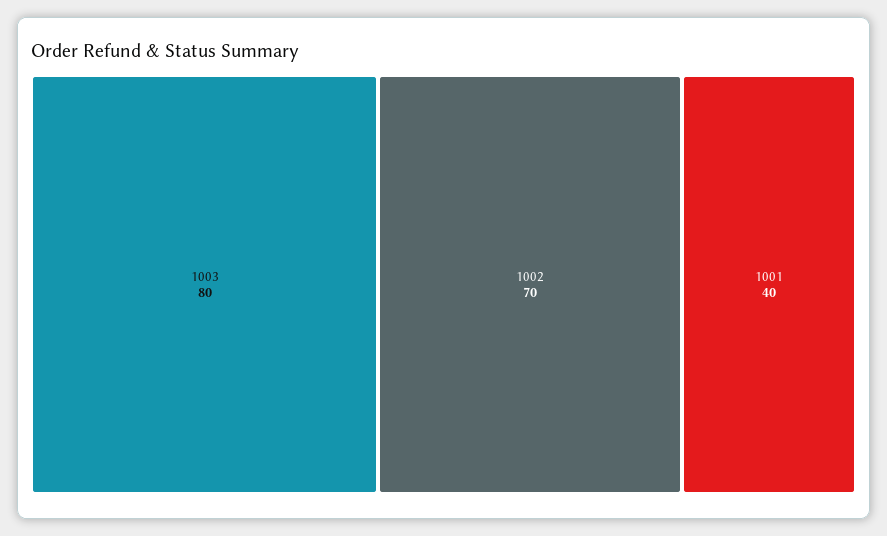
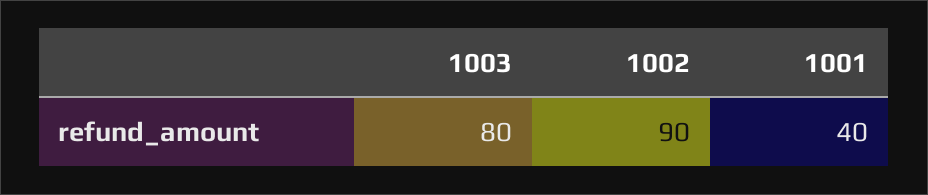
1002: 70 -> 90

